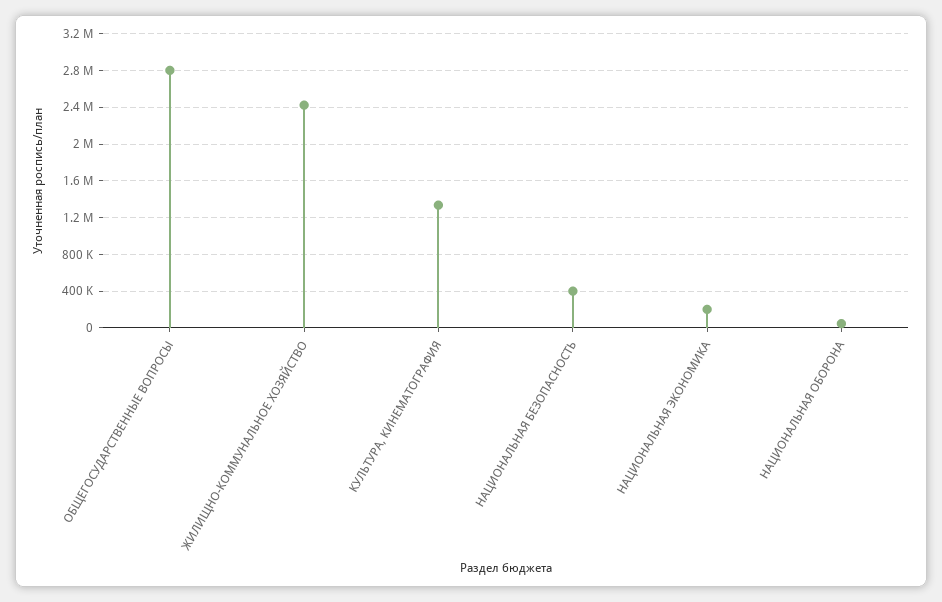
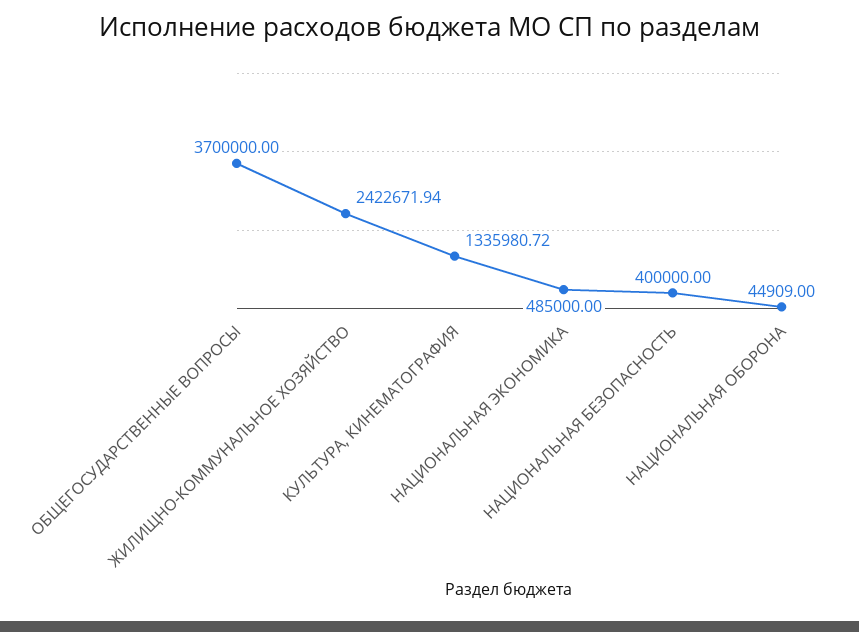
ОБЩЕГОСУДАРСТВЕННЫЕ ВОПРОСЫ: 2800000 -> 3700000
НАЦИОНАЛЬНАЯ ЭКОНОМИКА: 200000 -> 485000

